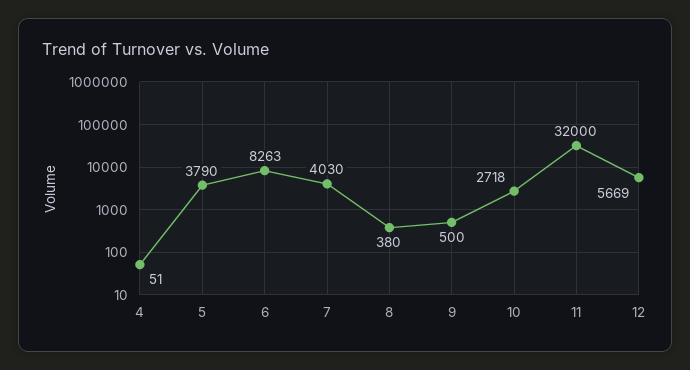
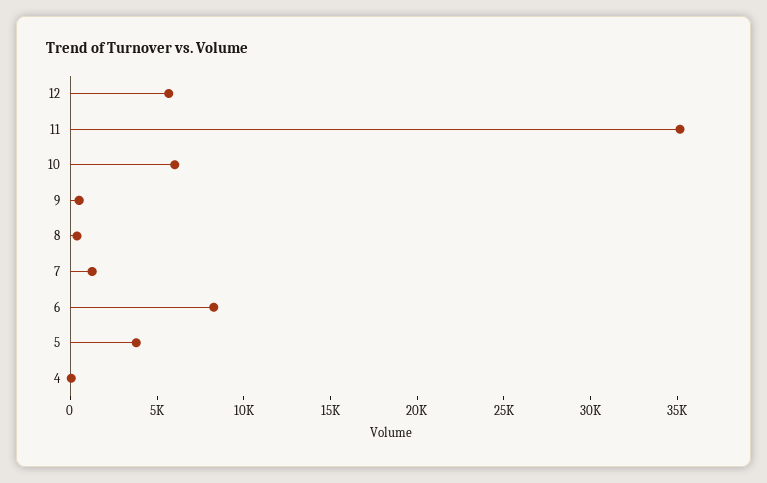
7: 4030 -> 1000
10: 2718 -> 6000
11: 32000 -> 35000

